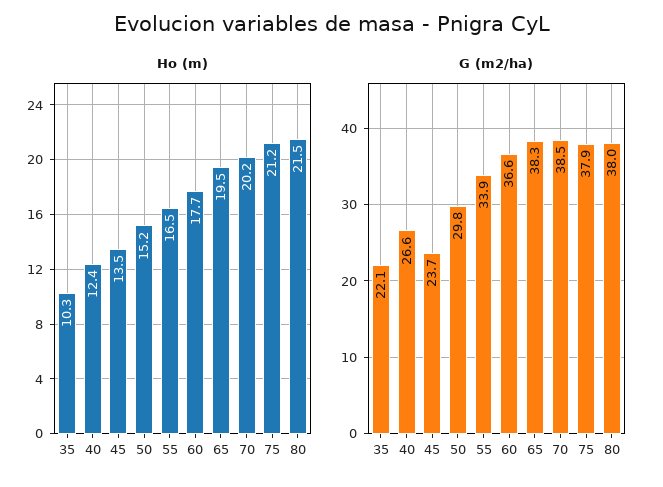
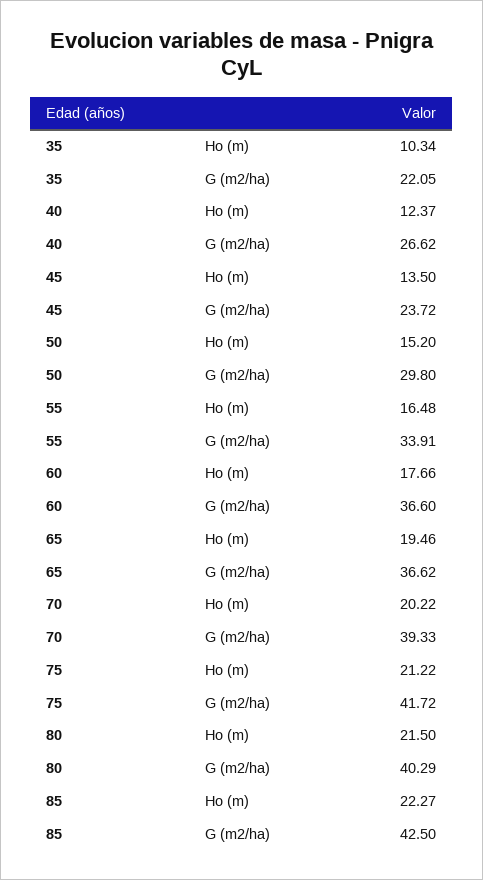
G (m2/ha), 65: 38.3 -> 36.62
G (m2/ha), 70: 38.5 -> 39.33
G (m2/ha), 75: 37.9 -> 41.72
G (m2/ha), 80: 38 -> 40.29
Ho (m), 85: none -> 22.27
G (m2/ha), 85: none -> 42.5

